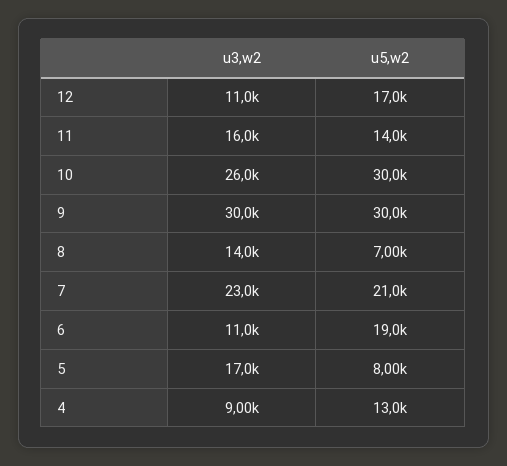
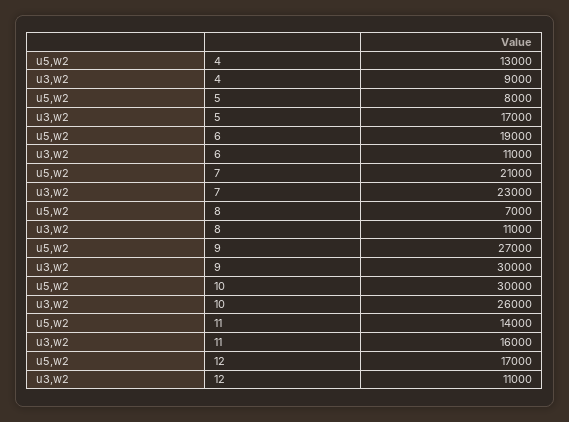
u5,w2, 9: 30000 -> 27000
u3,w2, 8: 14000 -> 11000

